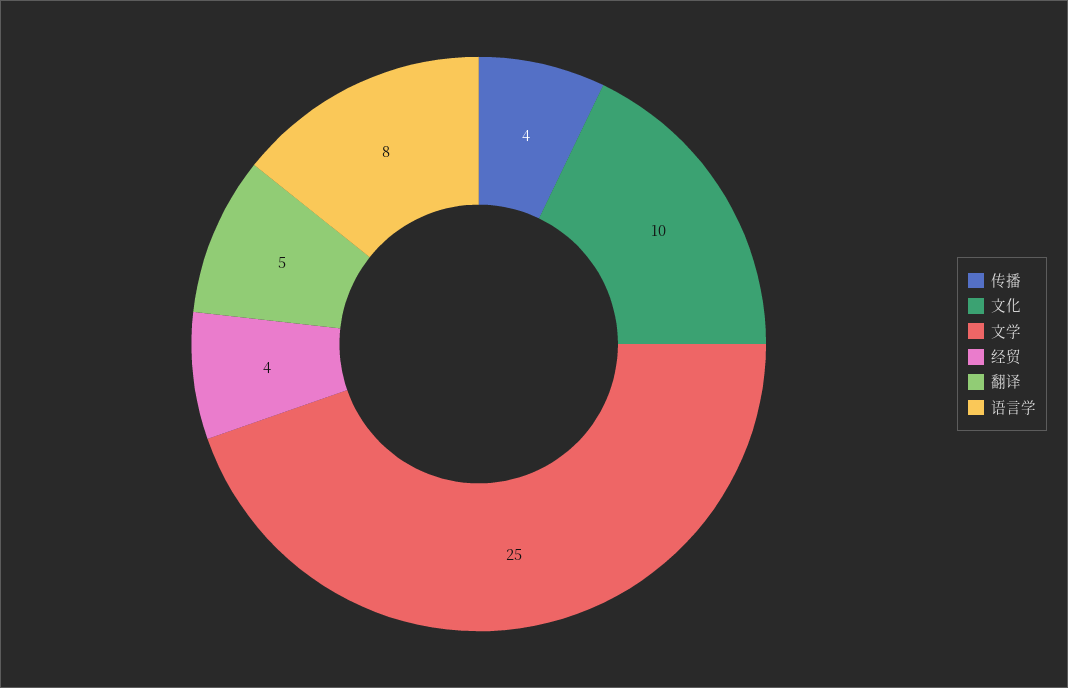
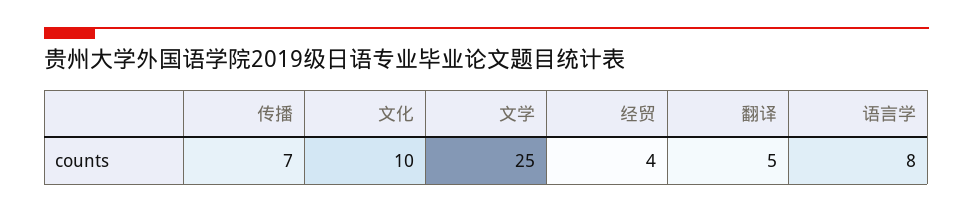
传播: 4 -> 7

